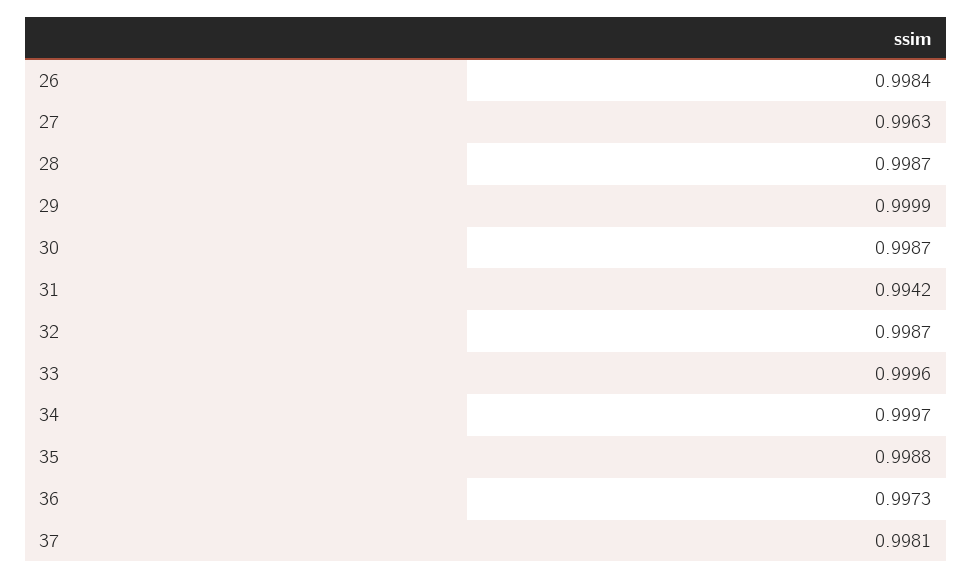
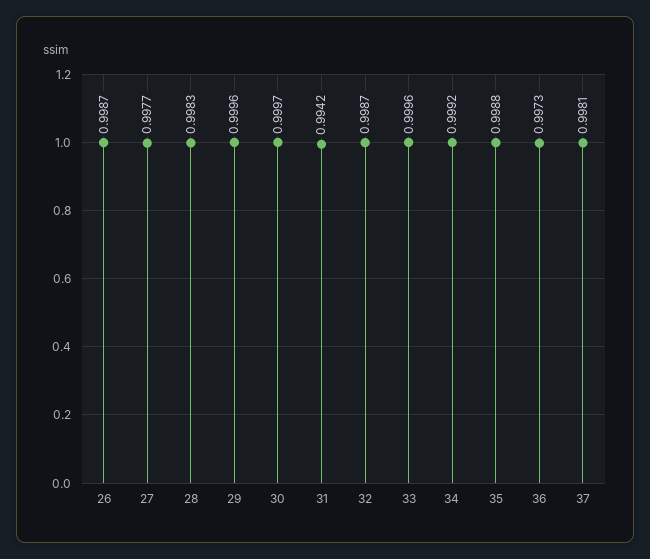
26: 0.9984 -> 0.9987
27: 0.9963 -> 0.9977
28: 0.9987 -> 0.9983
29: 0.9999 -> 0.9996
30: 0.9987 -> 0.9997
34: 0.9997 -> 0.9992

